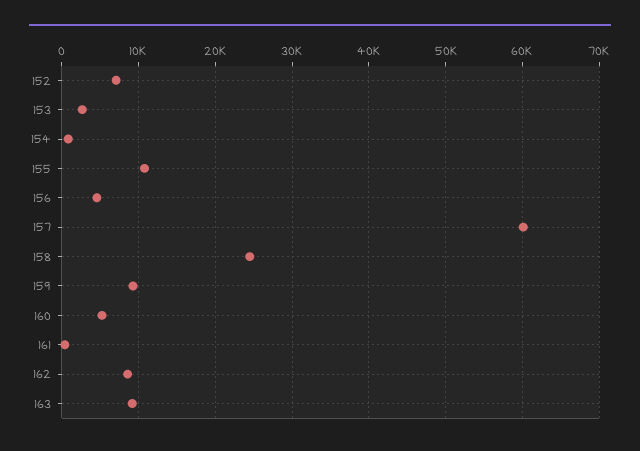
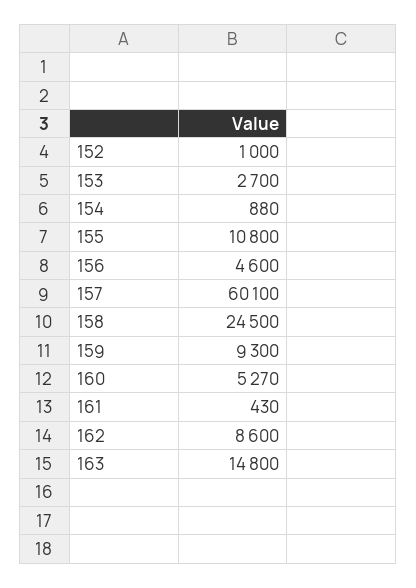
152: 7000 -> 1000
163: 9000 -> 14800

